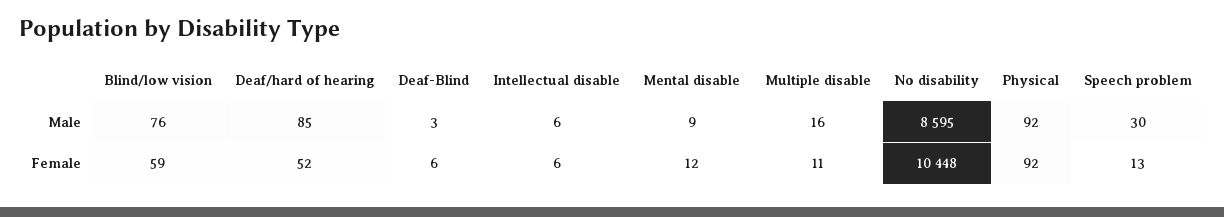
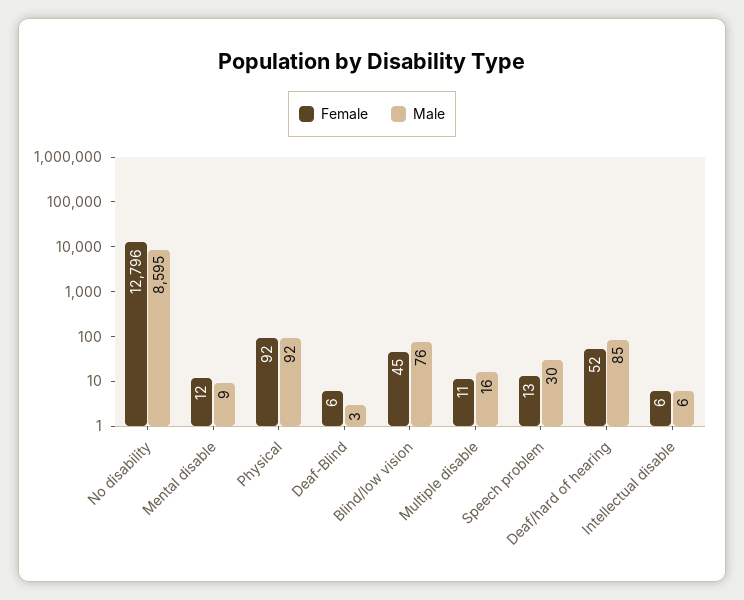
Female, Blind/low vision: 59 -> 45
Female, No disability: 10448 -> 12796

